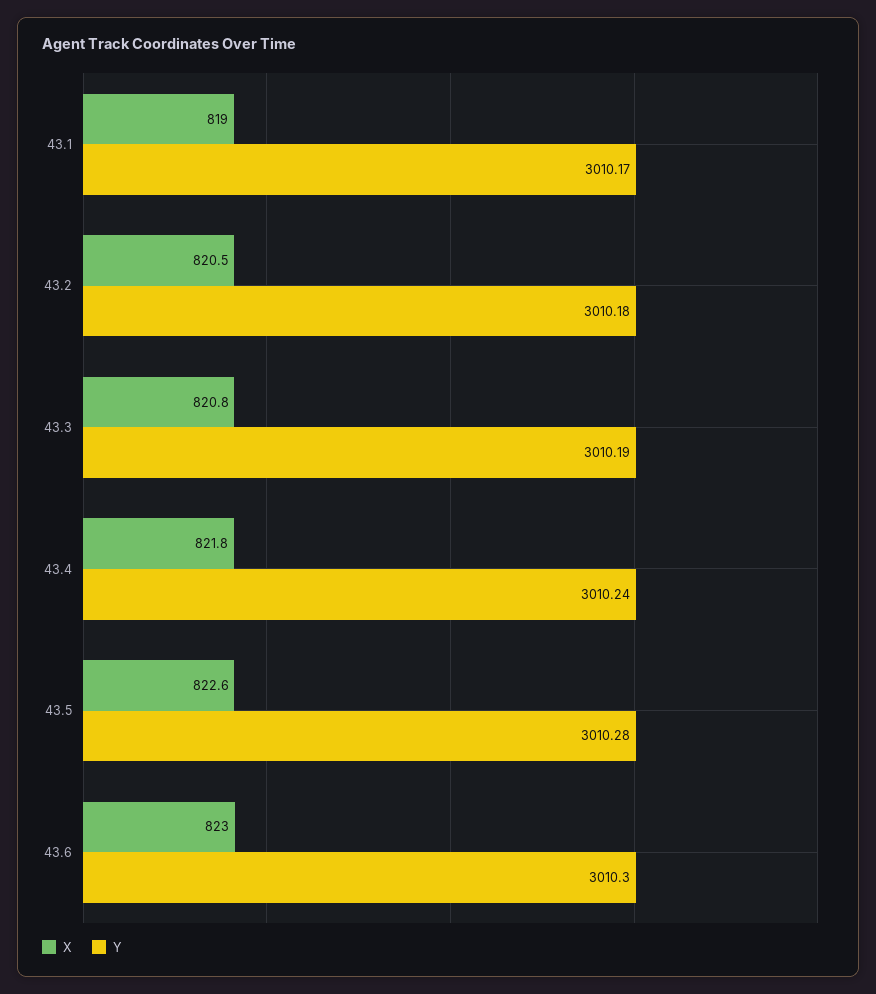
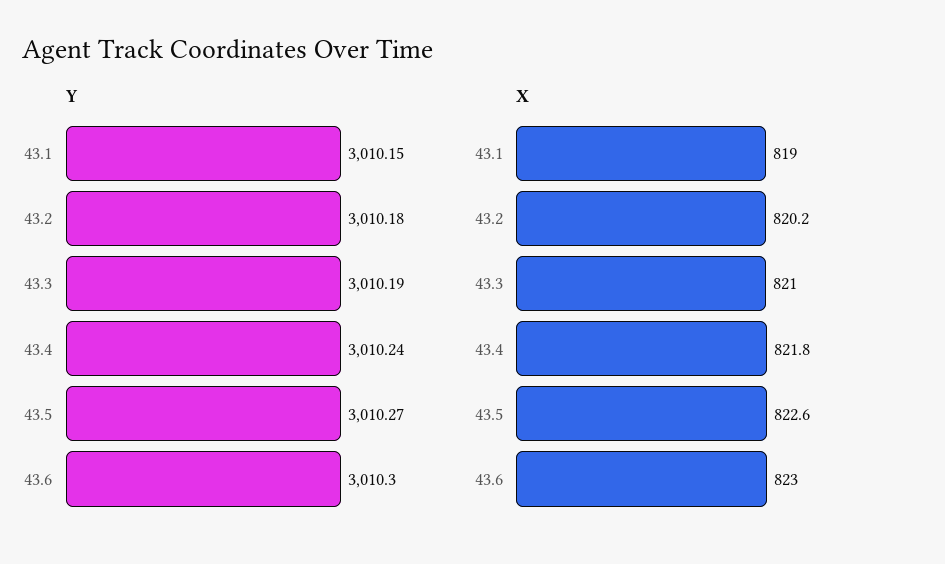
Y, 43.1: 3010.17 -> 3010.15
X, 43.2: 820.5 -> 820.2
X, 43.3: 820.8 -> 821
Y, 43.5: 3010.28 -> 3010.27

